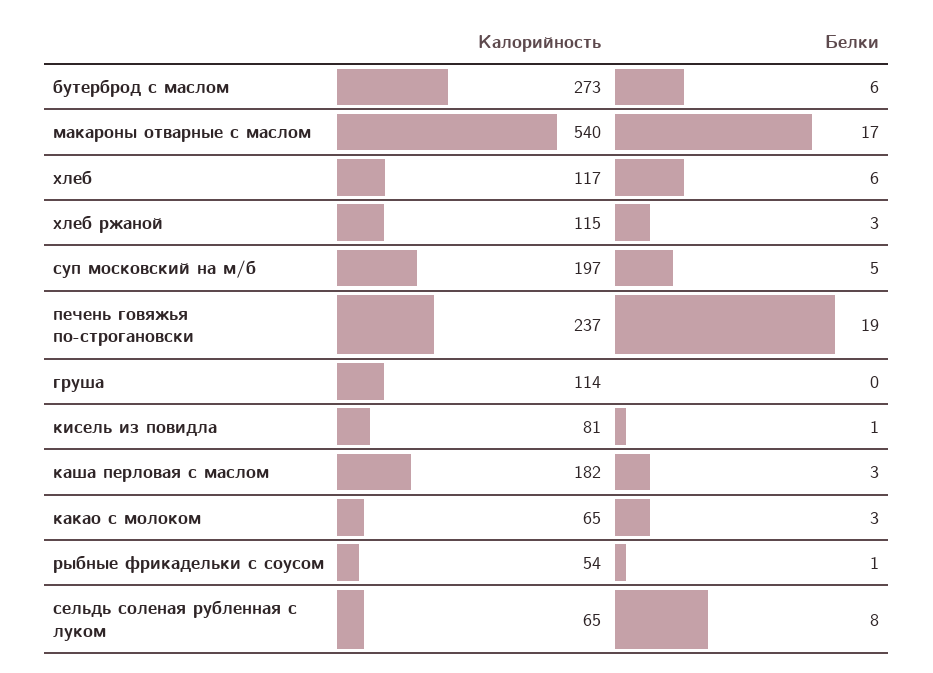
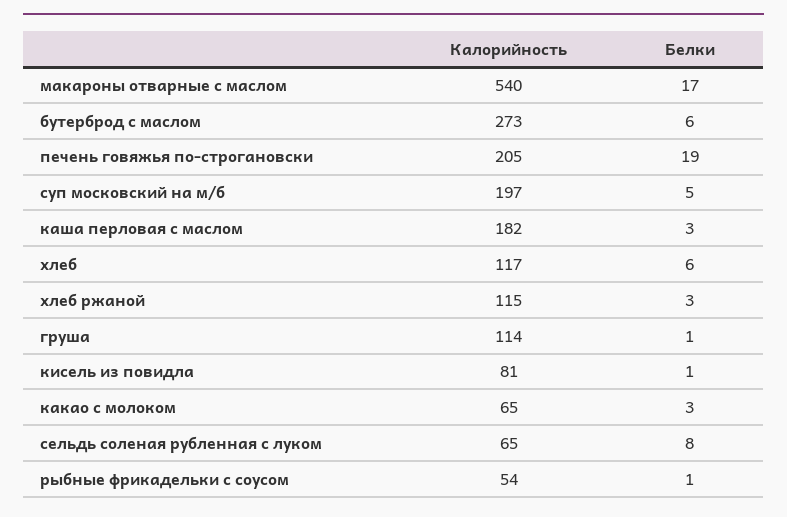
Калорийность, печень говяжья по-строгановски: 237 -> 205
Белки, груша: 0 -> 1

